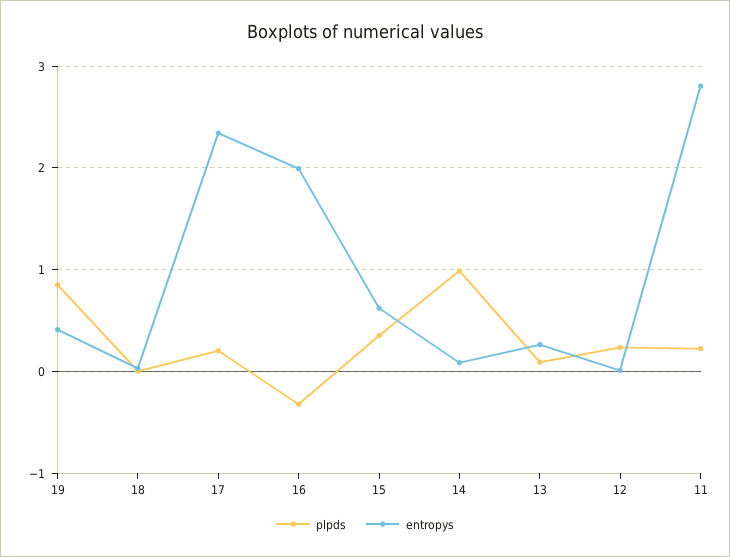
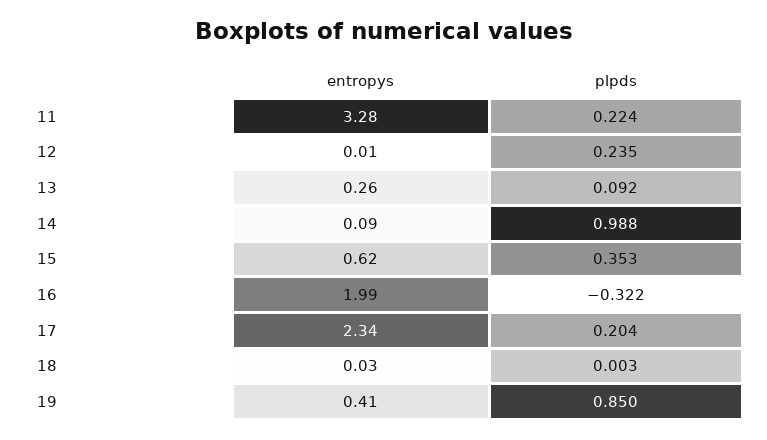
entropys, 11: 2.8 -> 3.28

